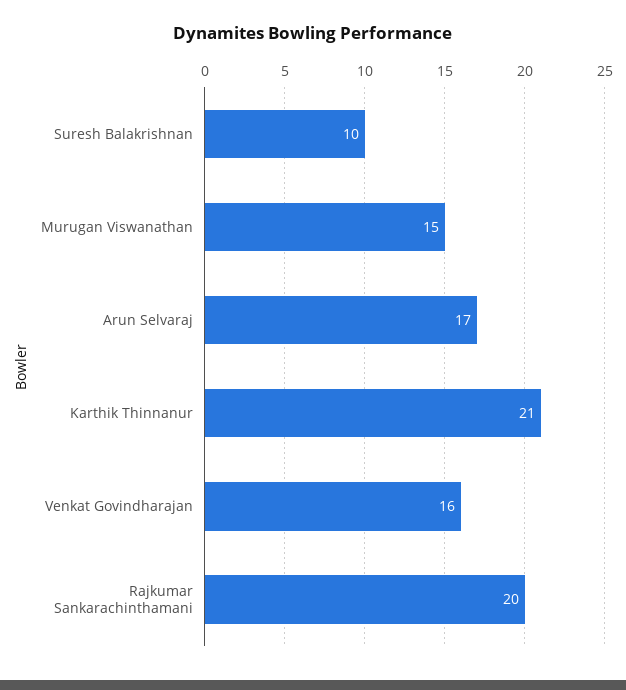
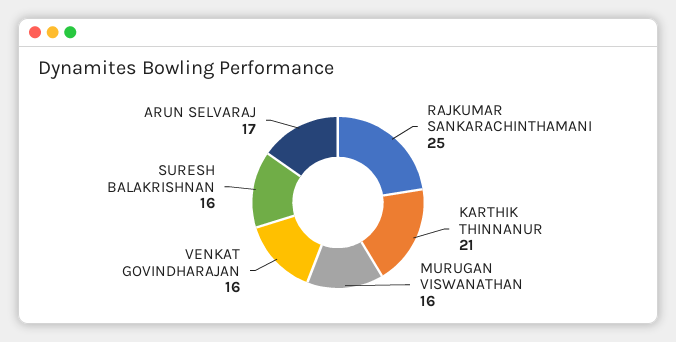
Suresh Balakrishnan: 10 -> 16
Murugan Viswanathan: 15 -> 16
Rajkumar Sankarachinthamani: 20 -> 25

